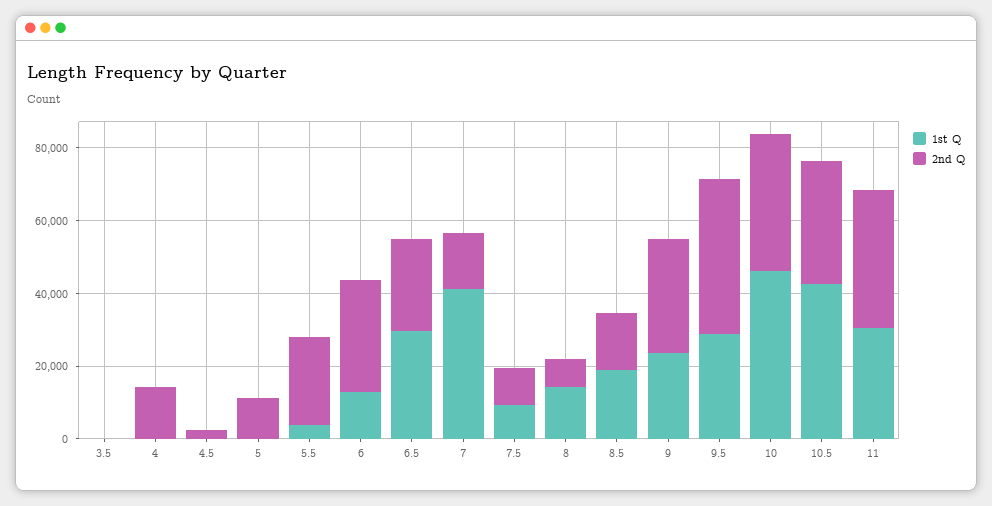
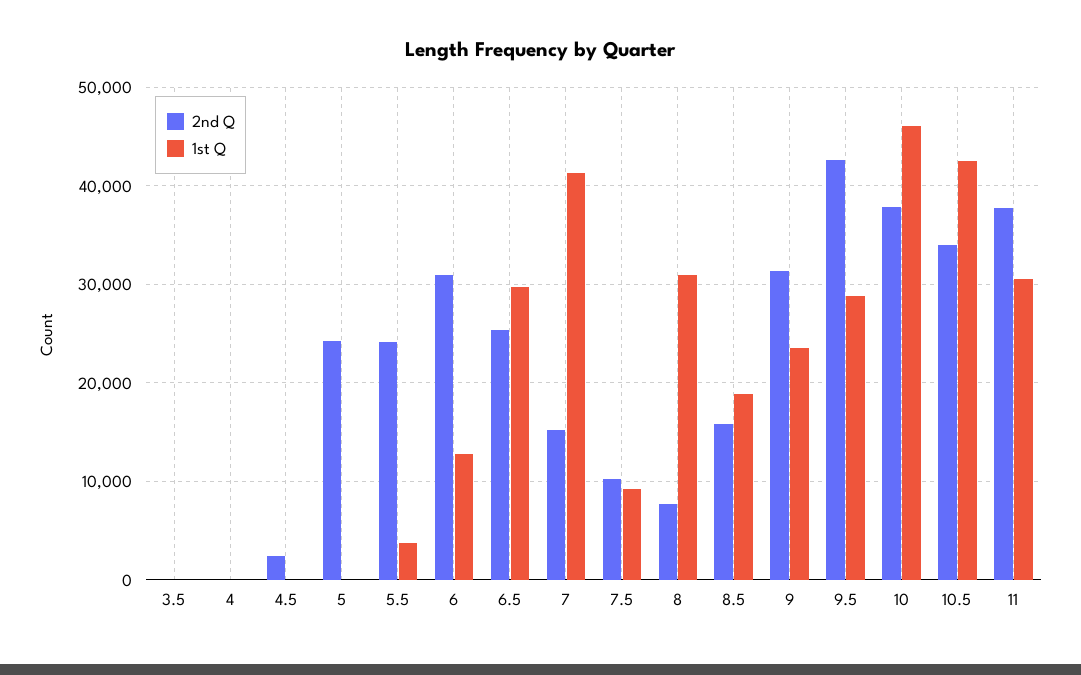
2nd Q, 4: 15000 -> 0
2nd Q, 5: 10000 -> 24000
1st Q, 8: 15000 -> 31000

